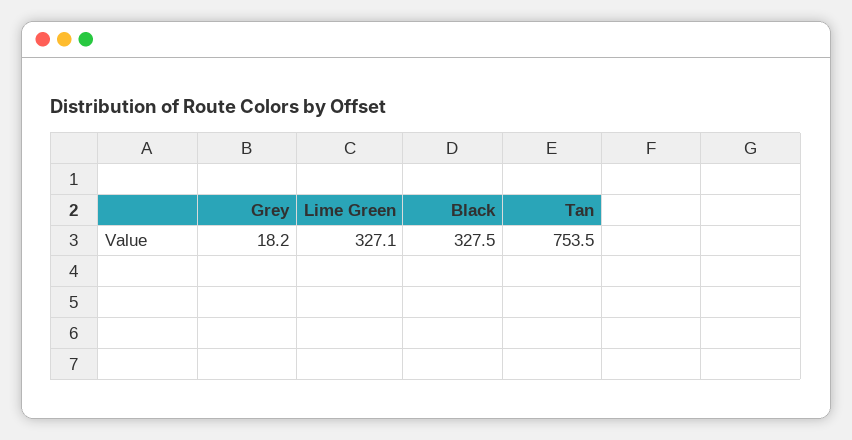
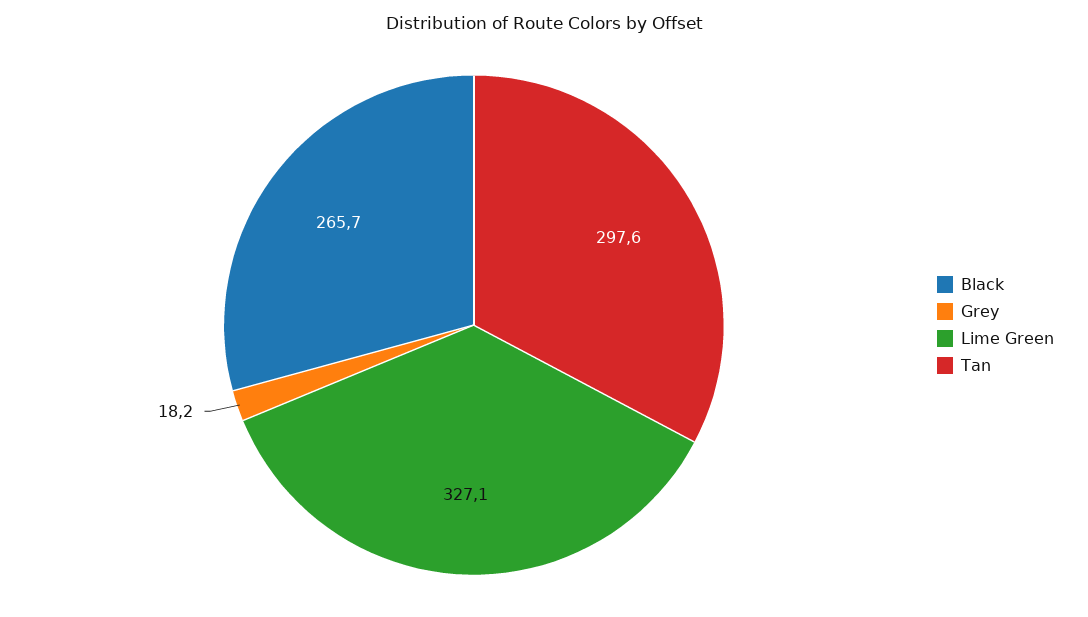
Black: 327.5 -> 265.7
Tan: 753.5 -> 297.6

